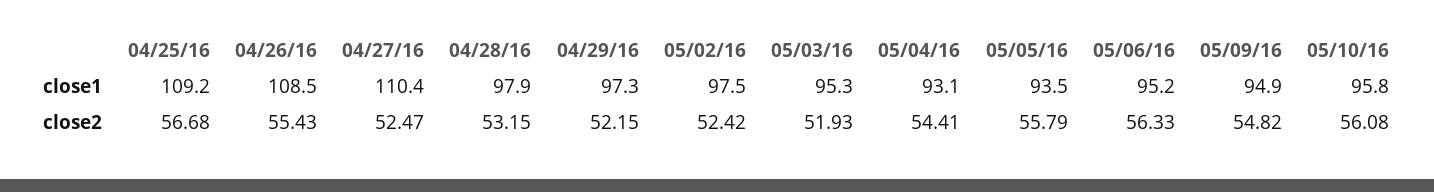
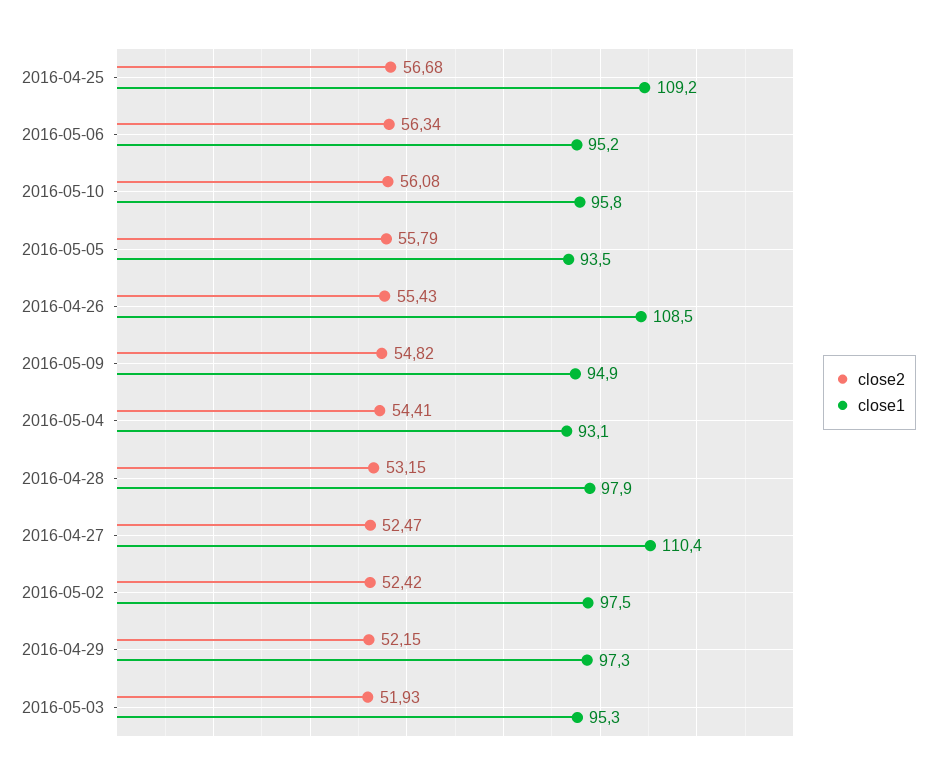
close2, 05/06/16: 56.33 -> 56.34

